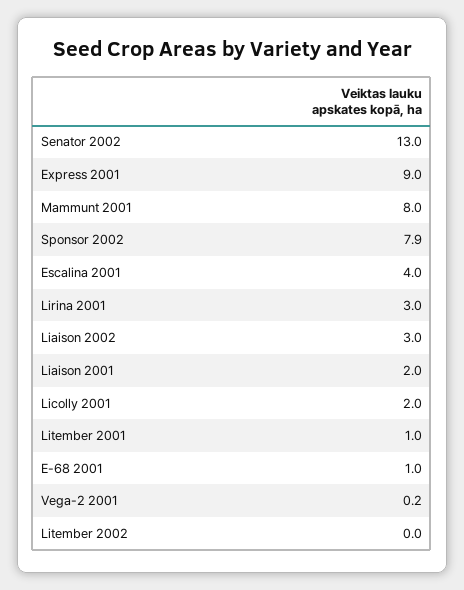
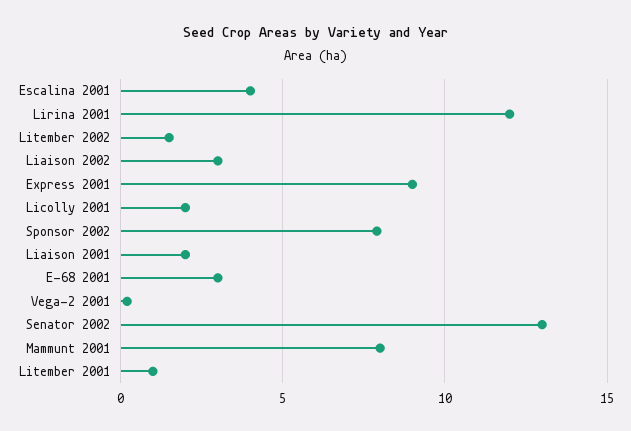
Lirina 2001: 3 -> 12
E-68 2001: 1 -> 3
Litember 2002: 0 -> 1.5

